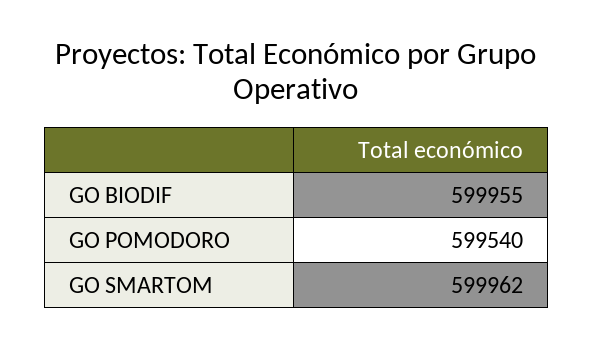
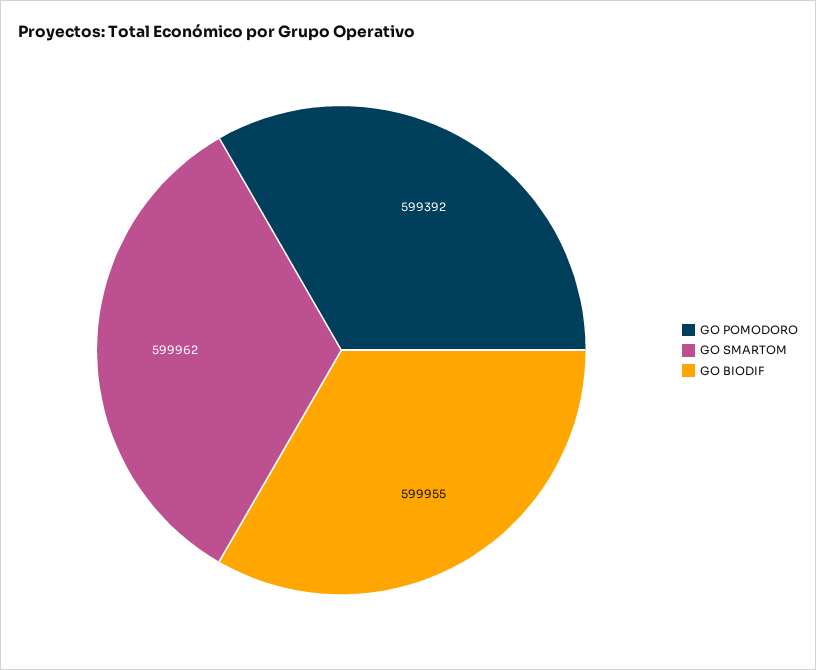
GO POMODORO: 599540 -> 599392

